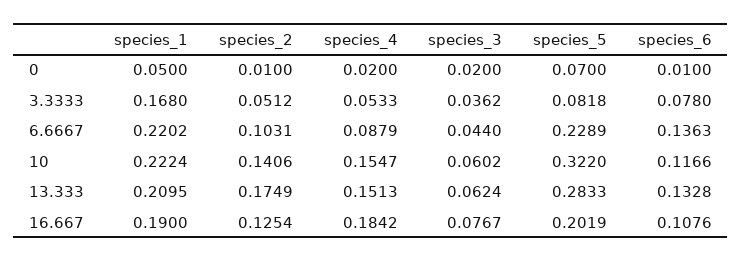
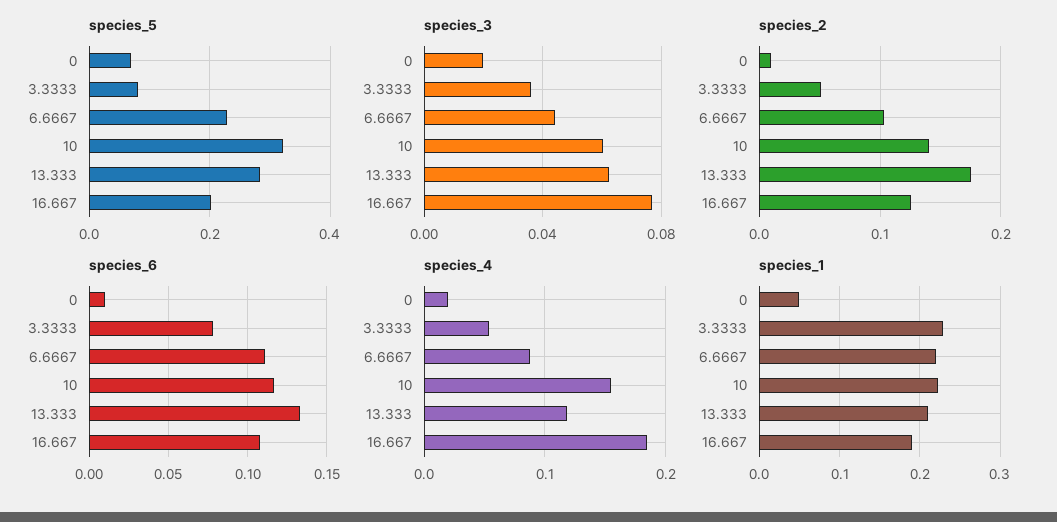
species_1, 3.3333: 0.168 -> 0.23
species_6, 6.6667: 0.1363 -> 0.11
species_4, 13.333: 0.1513 -> 0.12

